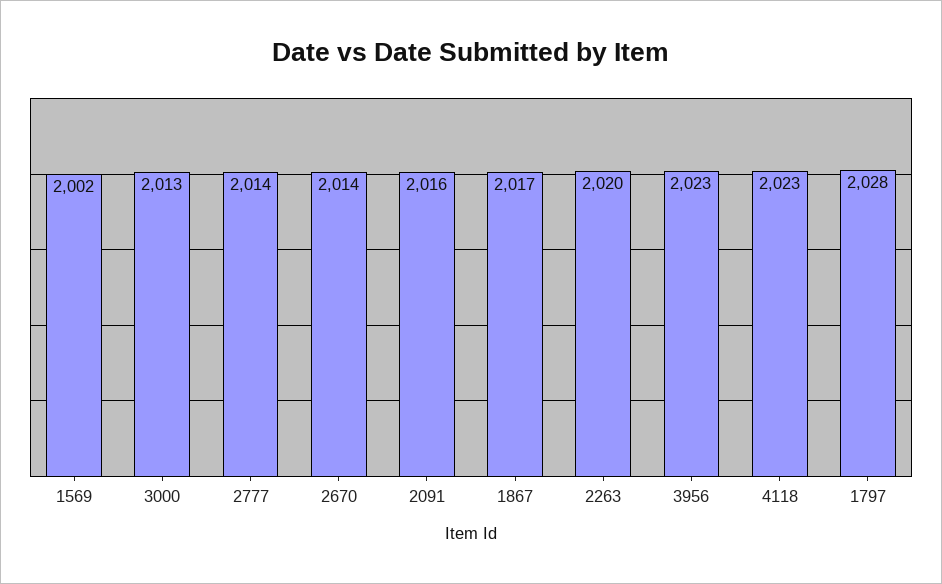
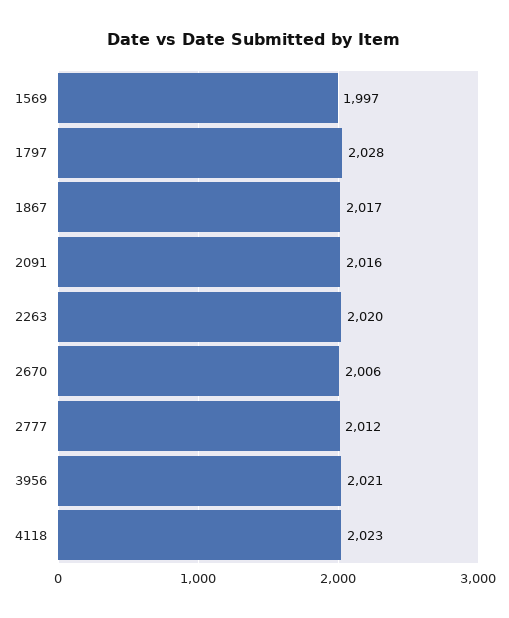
1569: 2002 -> 1997
3000: 2013 -> none
2777: 2014 -> 2012
2670: 2014 -> 2006
3956: 2023 -> 2021

